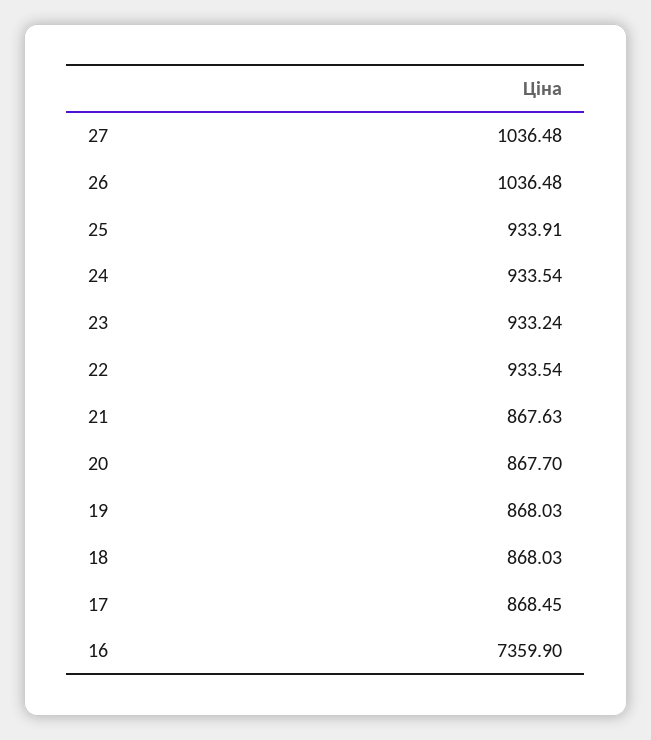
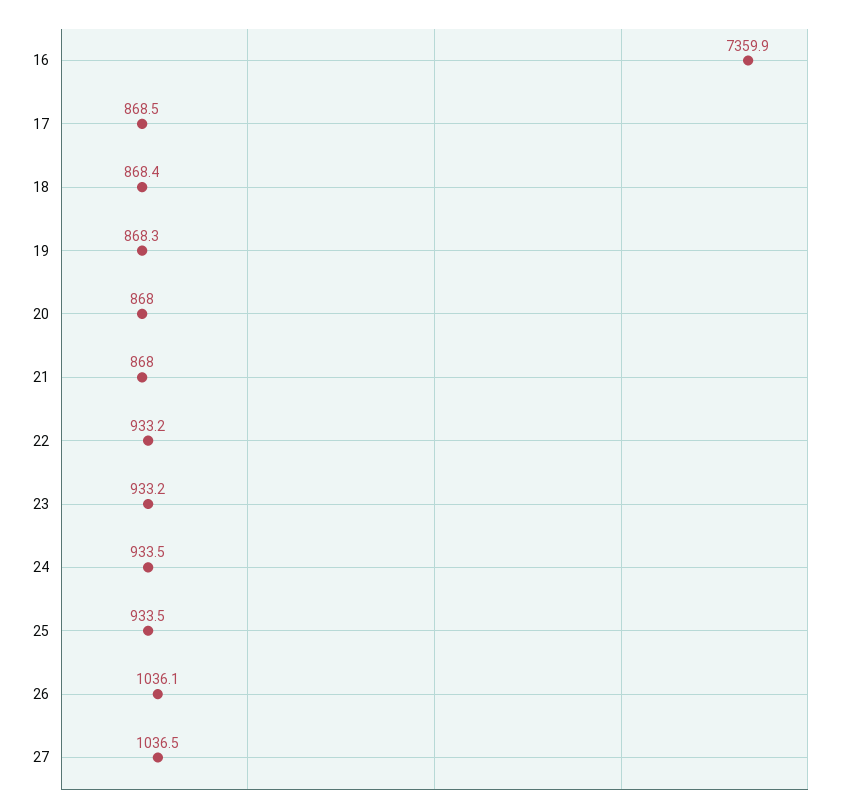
26: 1036.48 -> 1036.1
25: 933.91 -> 933.5
22: 933.54 -> 933.2
21: 867.63 -> 868
20: 867.7 -> 868
19: 868.03 -> 868.3
18: 868.03 -> 868.4

